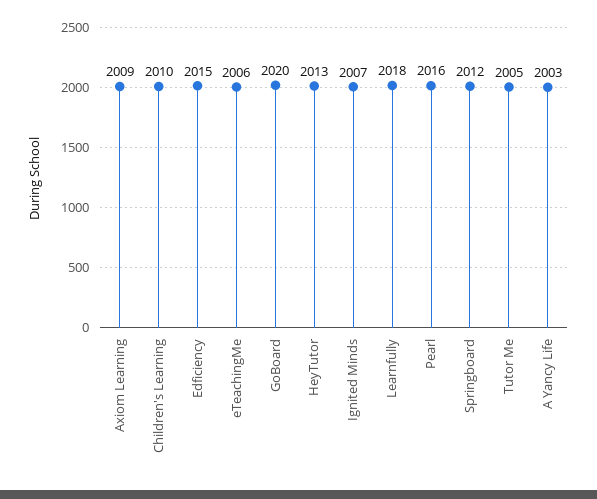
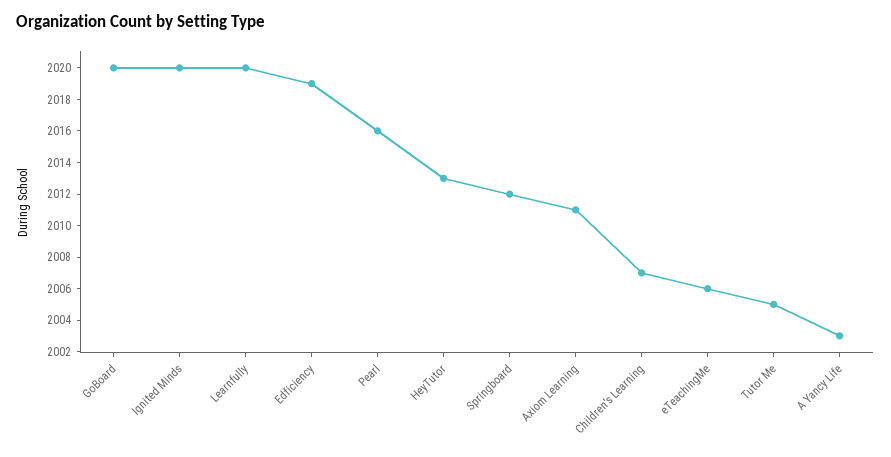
Axiom Learning: 2009 -> 2011
Children's Learning: 2010 -> 2007
Edficiency: 2015 -> 2019
Ignited Minds: 2007 -> 2020
Learnfully: 2018 -> 2020

